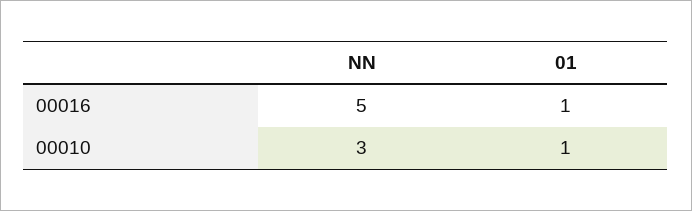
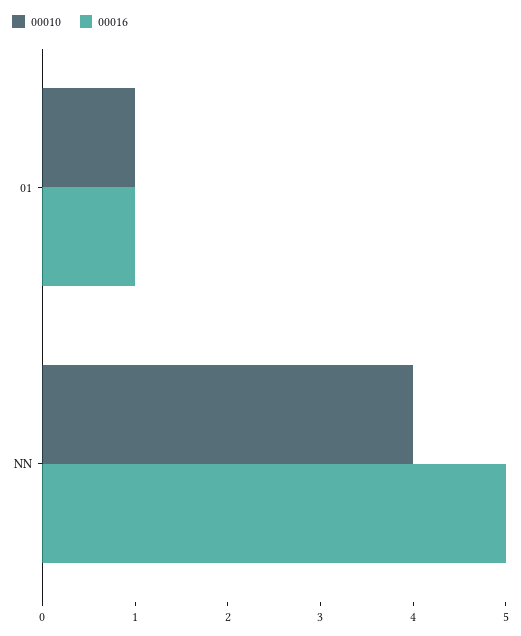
00010, NN: 3 -> 4

